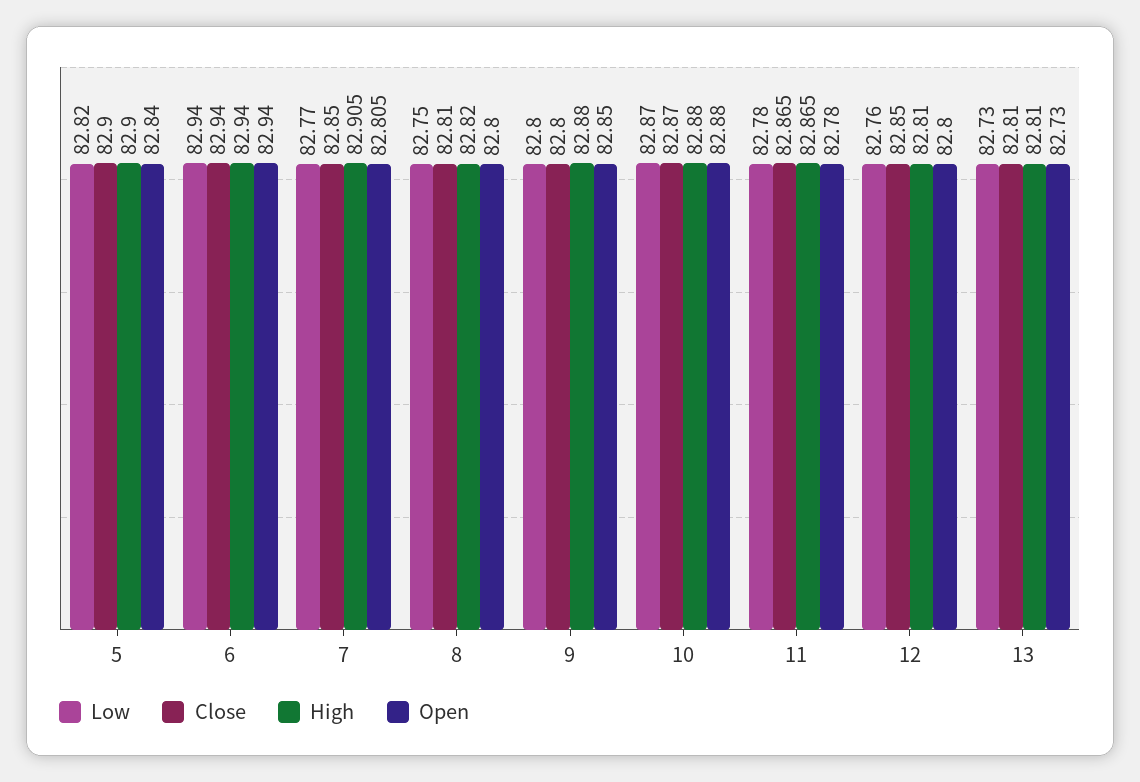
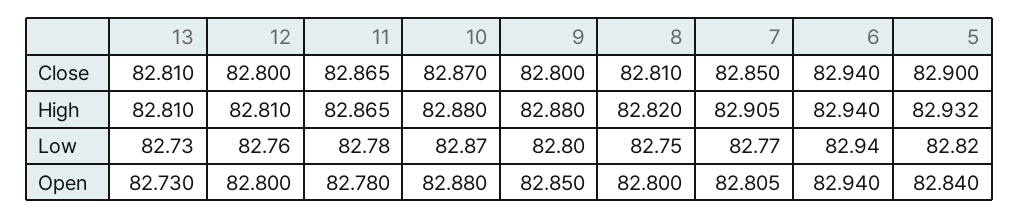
High, 5: 82.9 -> 82.932
Close, 12: 82.85 -> 82.8

